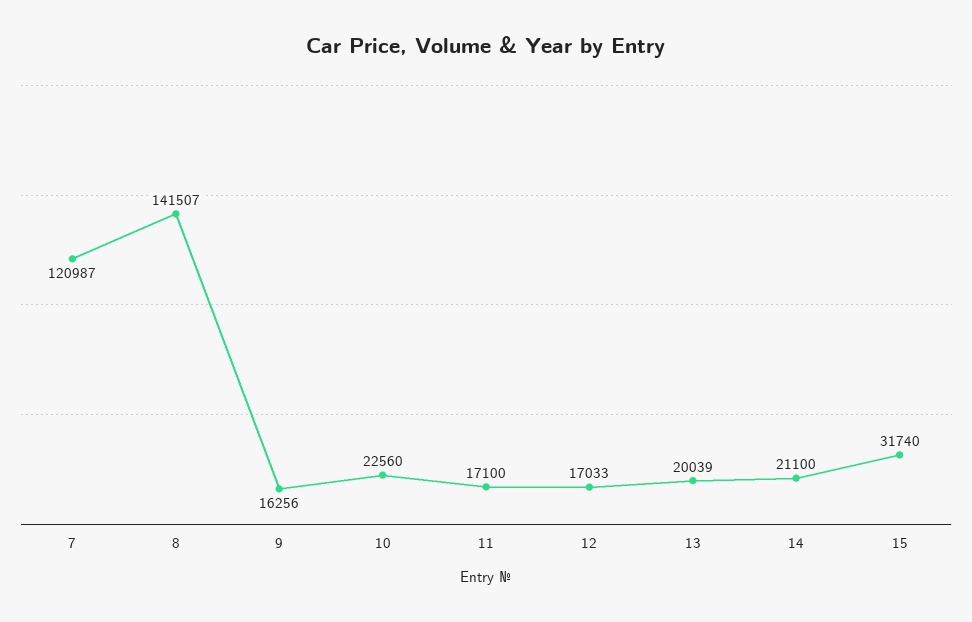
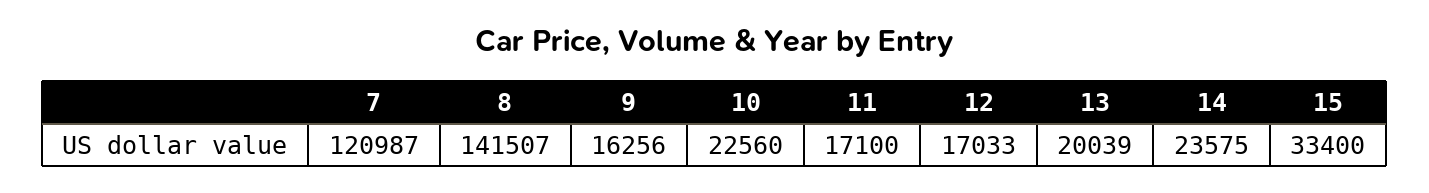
14: 21100 -> 23575
15: 31740 -> 33400

